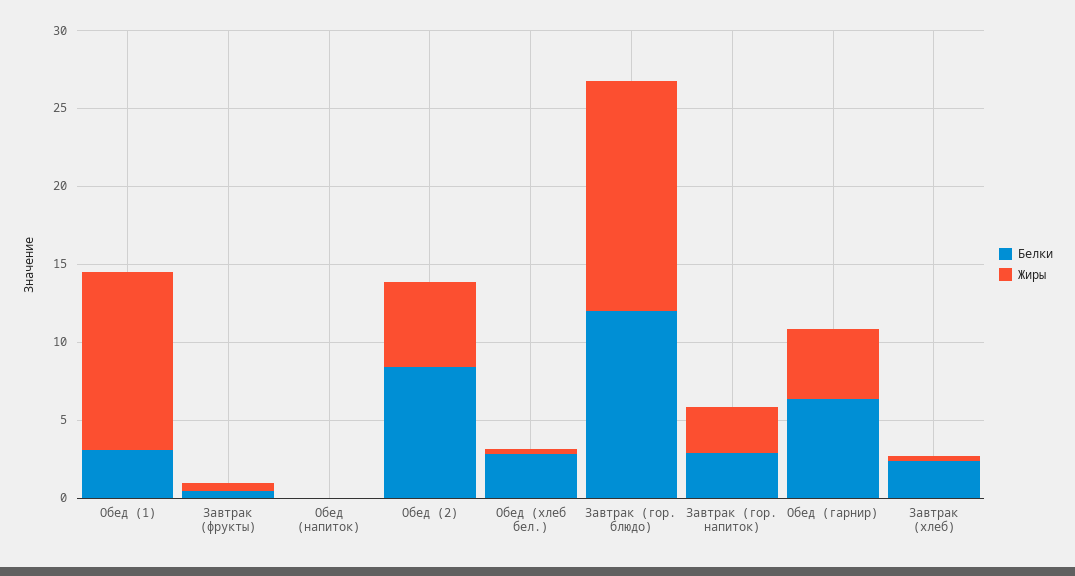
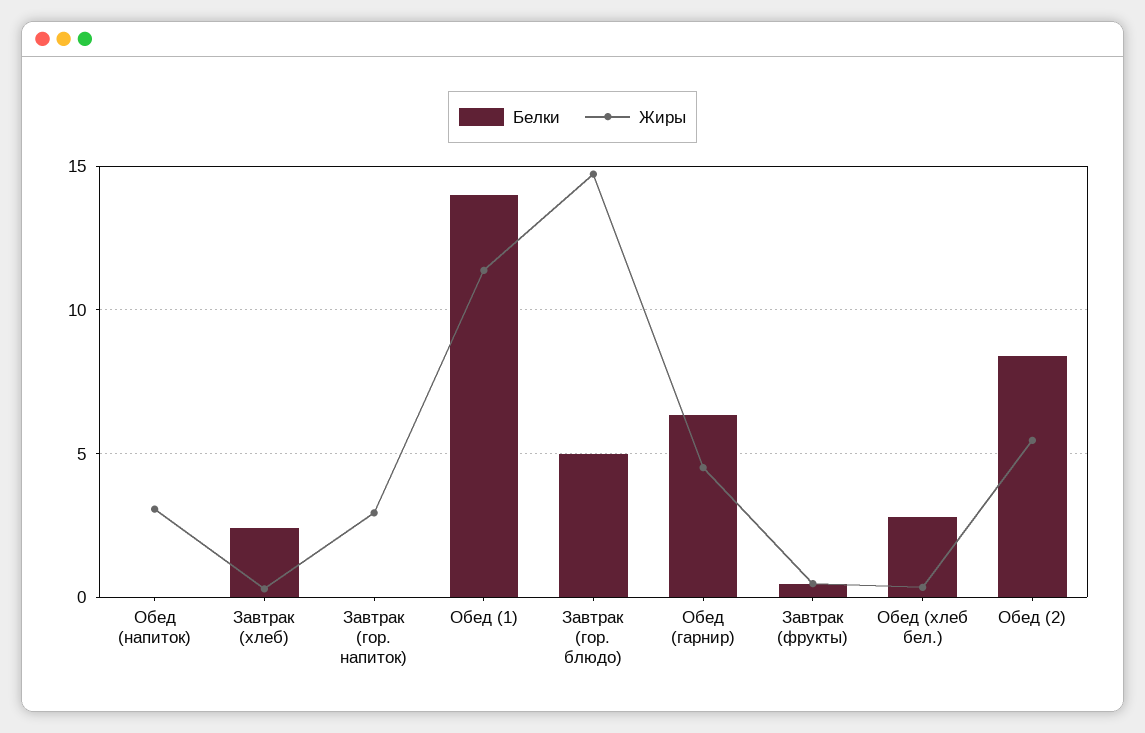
Белки, Обед (1): 3 -> 14
Жиры, Обед (напиток): 0 -> 3
Белки, Завтрак (гор. блюдо): 12 -> 5
Белки, Завтрак (гор. напиток): 3 -> 0

